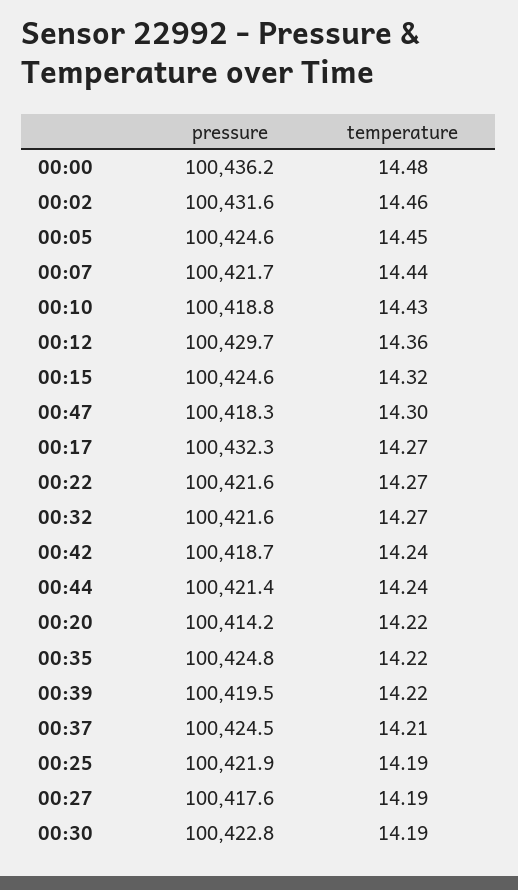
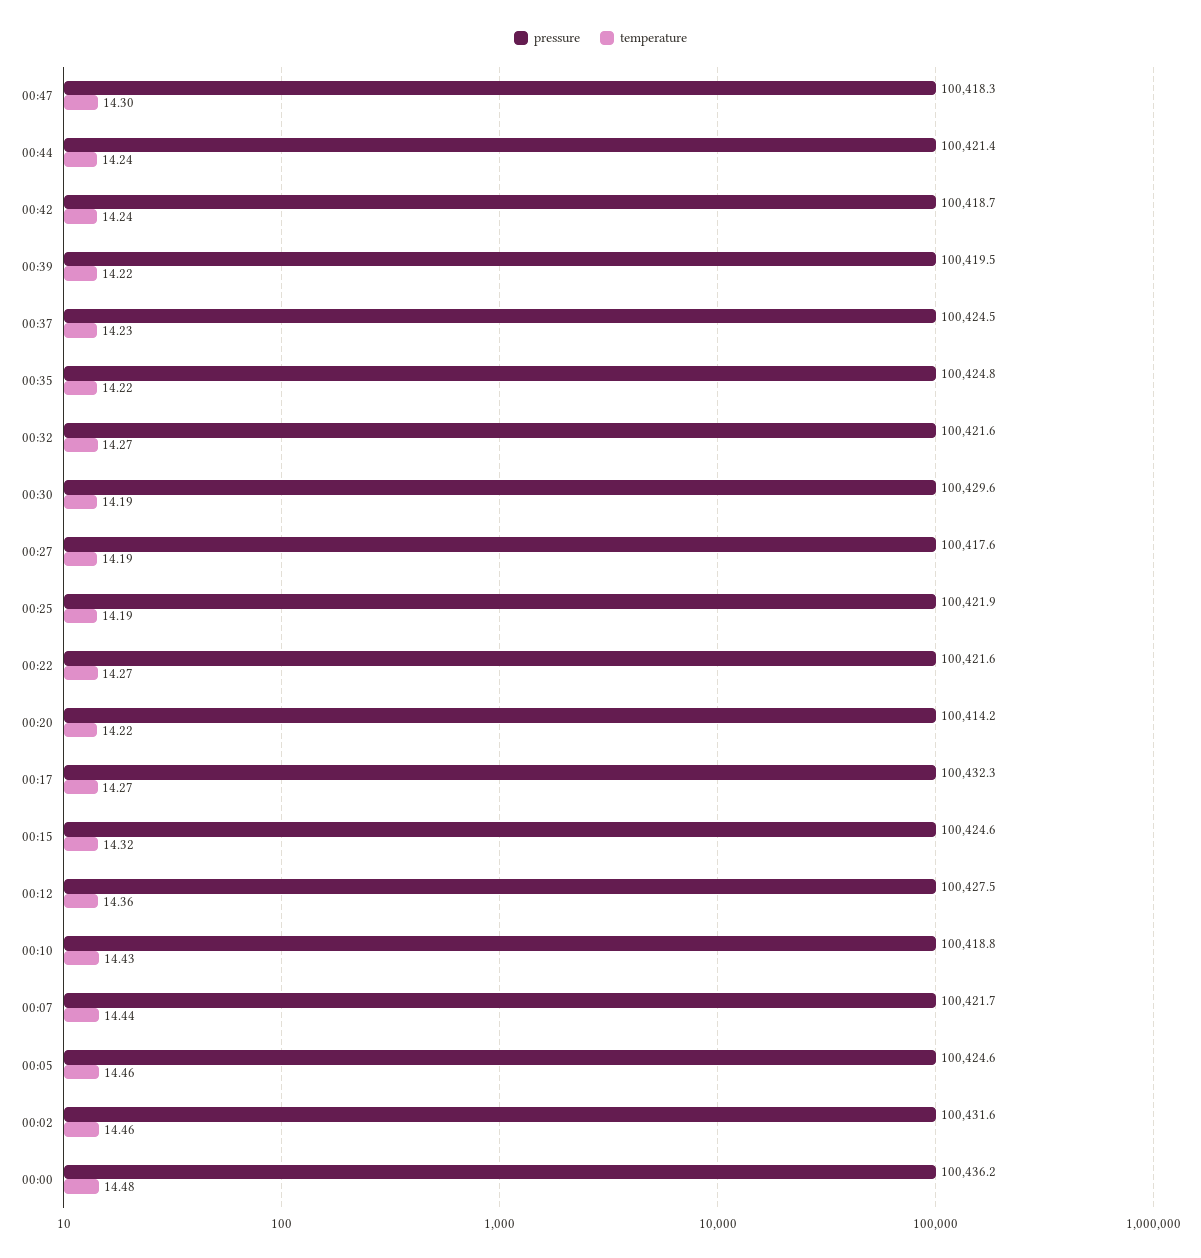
temperature, 00:05: 14.45 -> 14.46
pressure, 00:12: 100429.7 -> 100427.5
temperature, 00:37: 14.21 -> 14.23
pressure, 00:30: 100422.8 -> 100429.6

